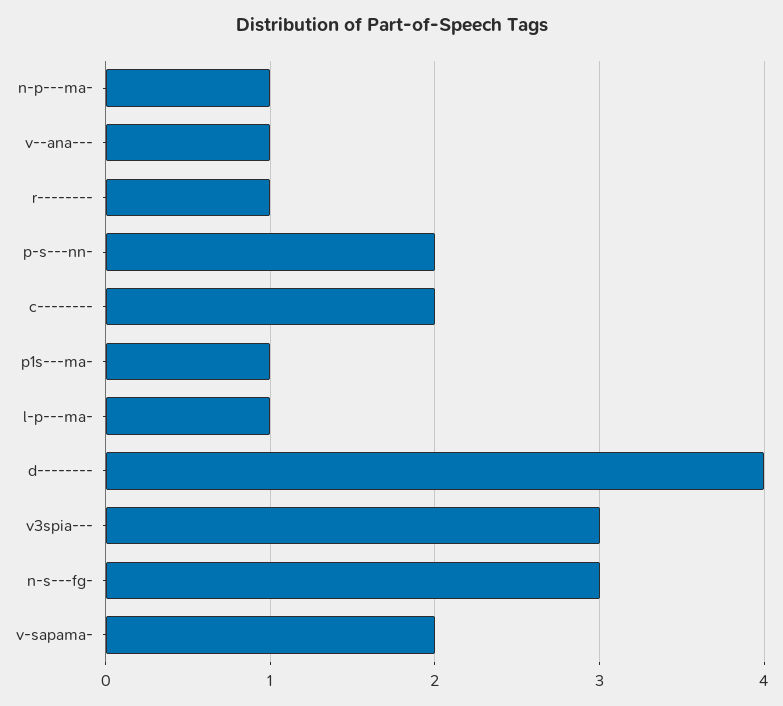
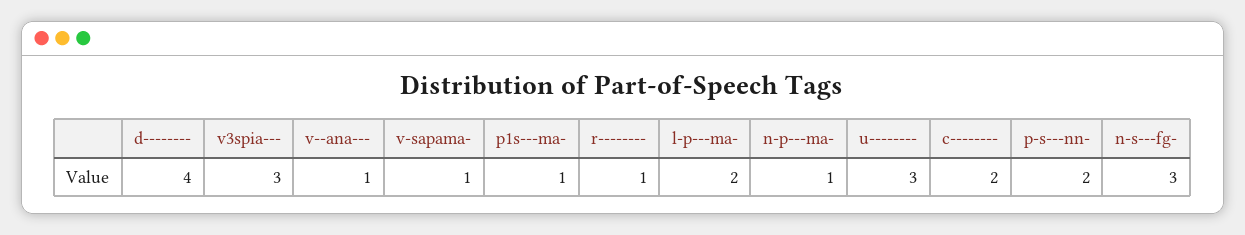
l-p---ma-: 1 -> 2
v-sapama-: 2 -> 1
u--------: none -> 3

